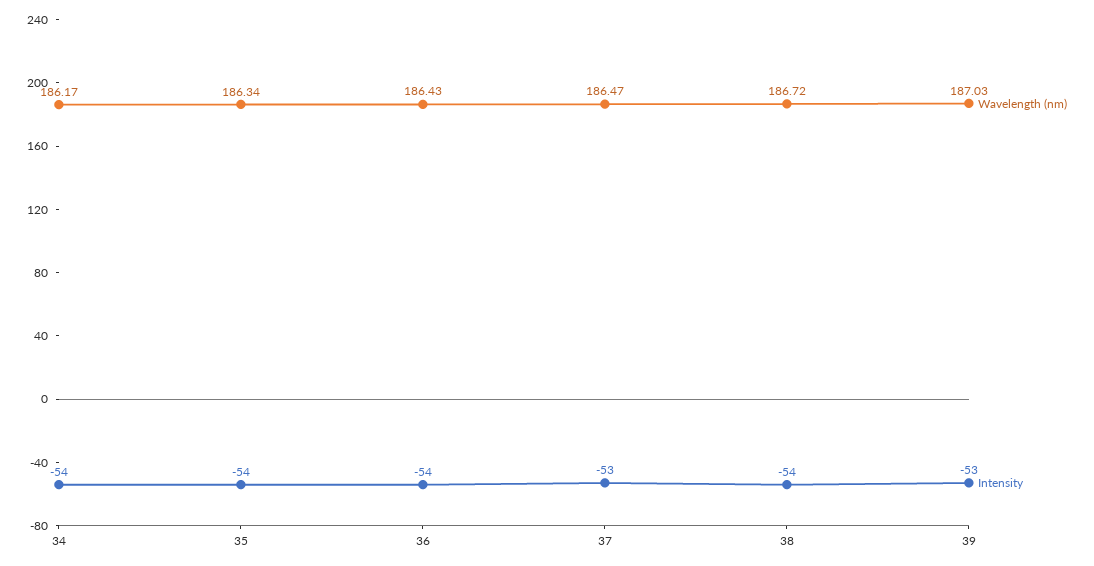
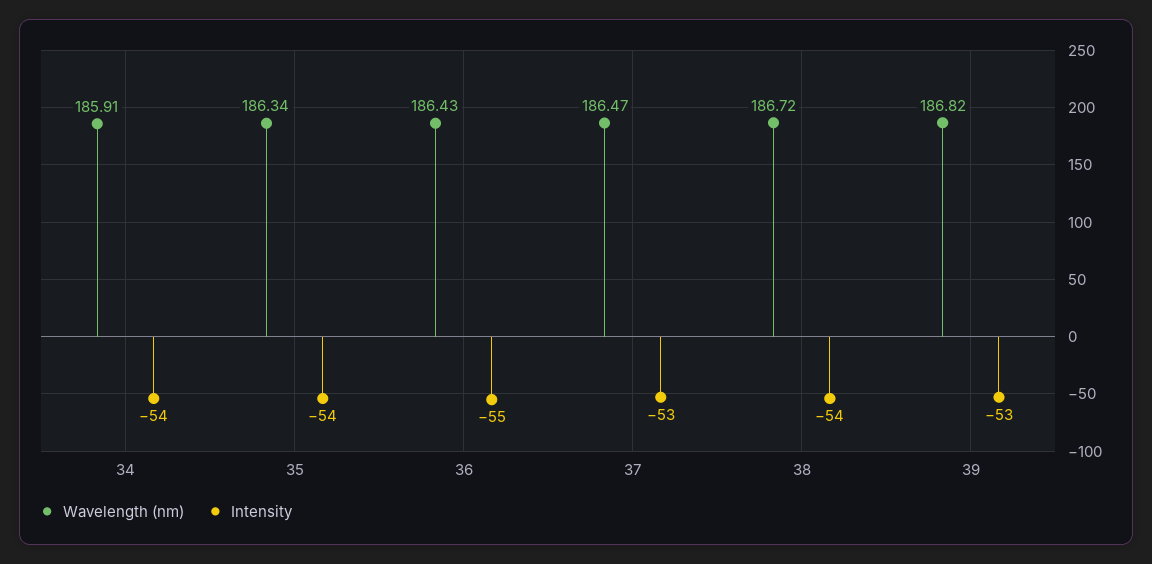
Wavelength (nm), 34: 186.17 -> 185.91
Intensity, 36: -54 -> -55
Wavelength (nm), 39: 187.03 -> 186.82

